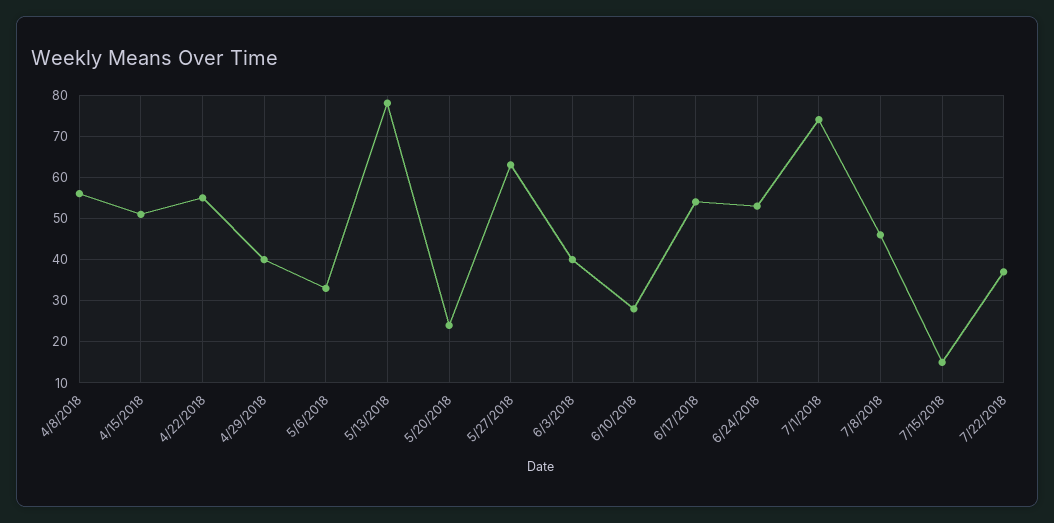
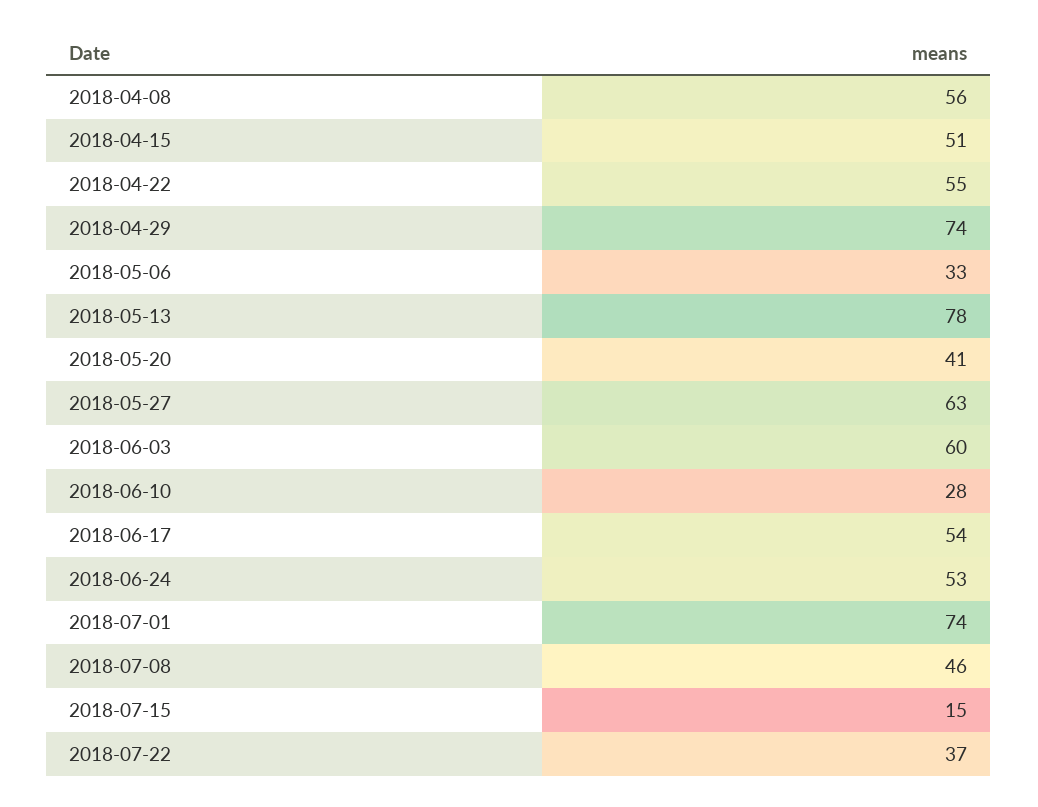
4/29/2018: 40 -> 74
5/20/2018: 25 -> 41
6/3/2018: 40 -> 60

